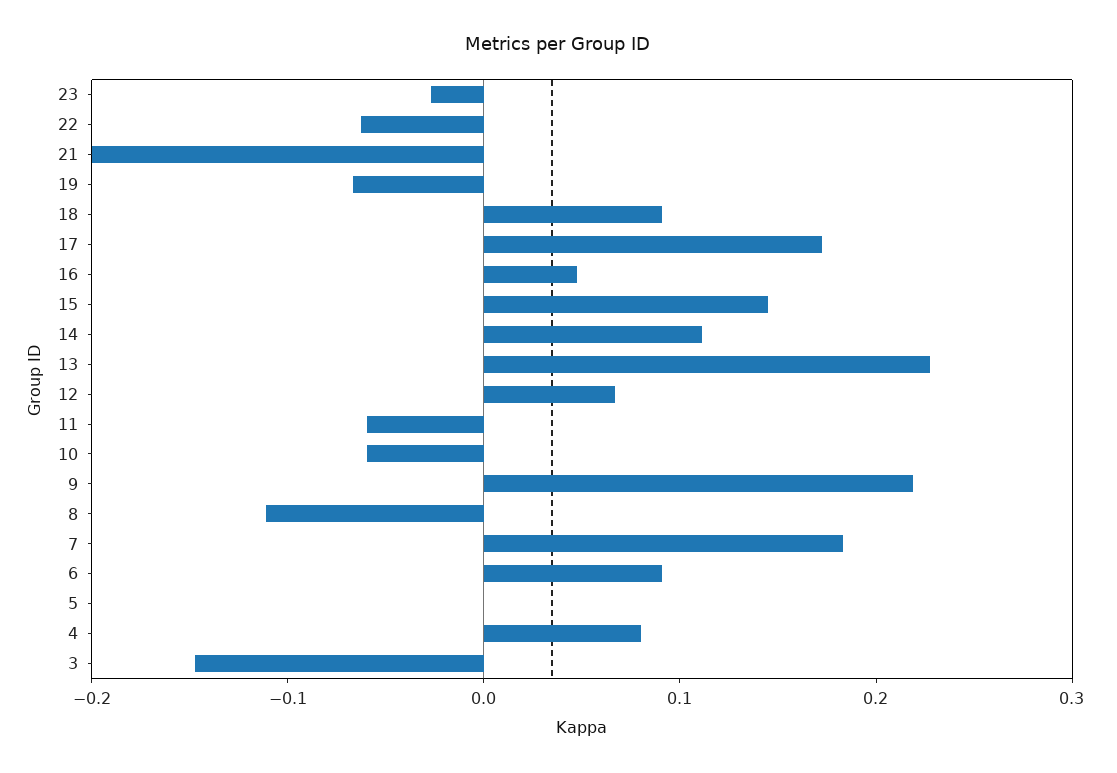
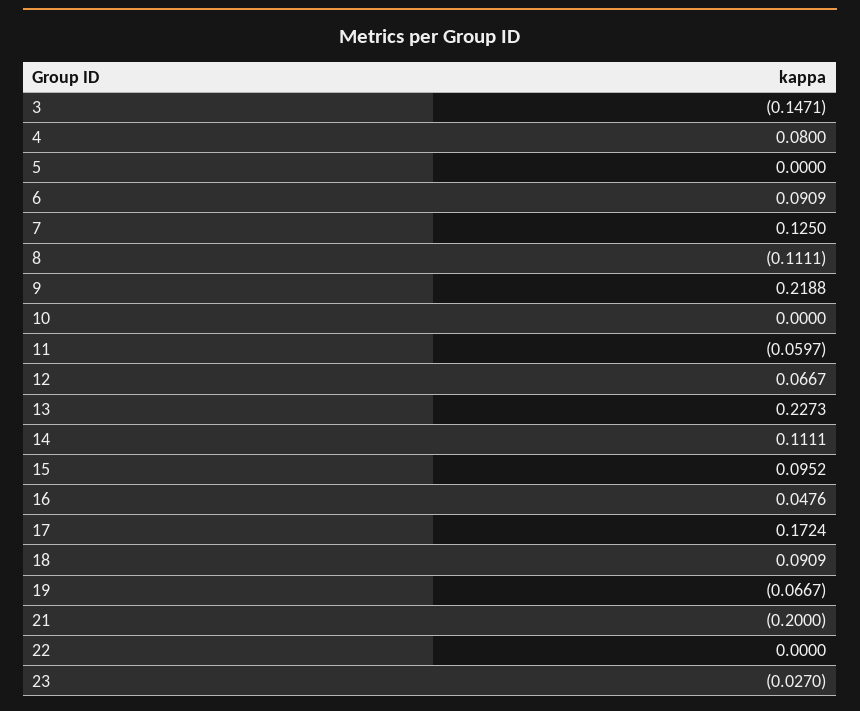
22: -0.06 -> 0
15: 0.14 -> 0.0952
10: -0.06 -> 0
7: 0.18 -> 0.125

